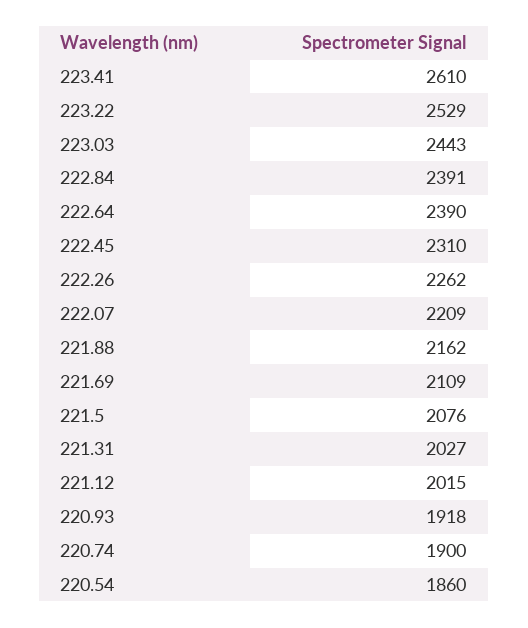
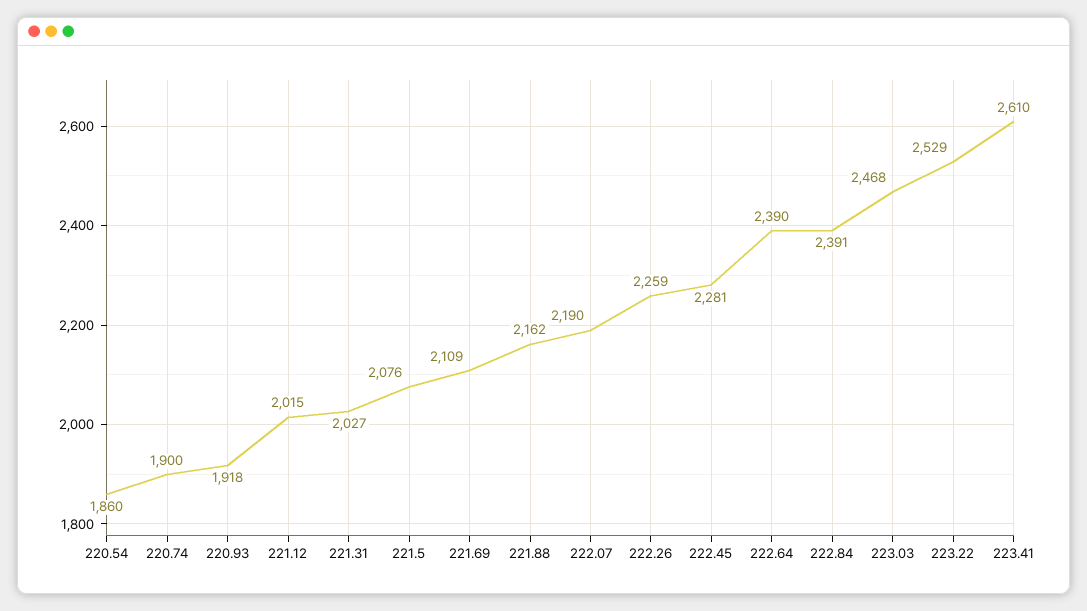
223.03: 2443 -> 2468
222.45: 2310 -> 2281
222.26: 2262 -> 2259
222.07: 2209 -> 2190

